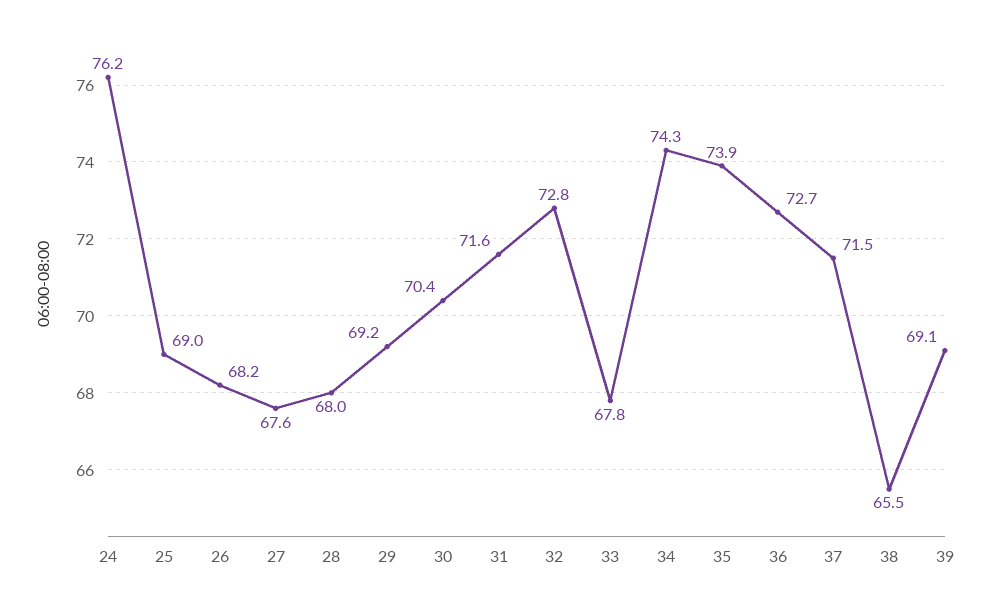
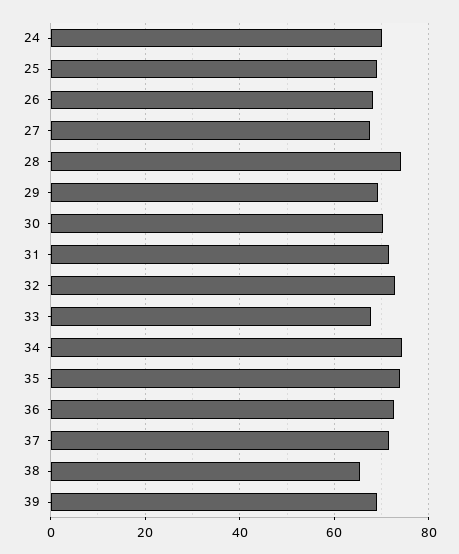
24: 76.2 -> 70
28: 68 -> 74

